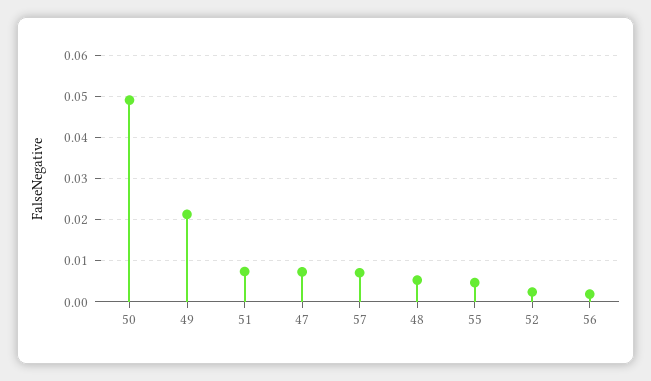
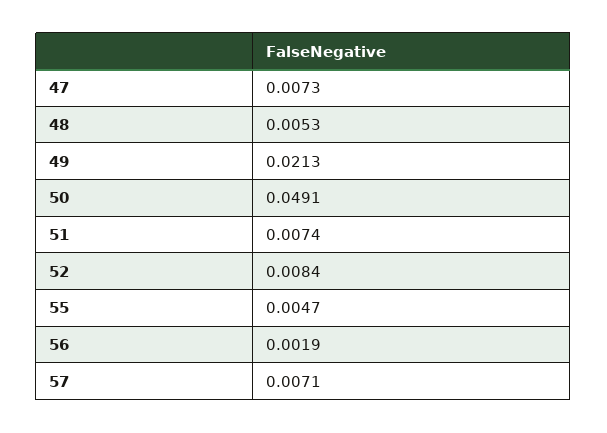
52: 0.002 -> 0.0084

